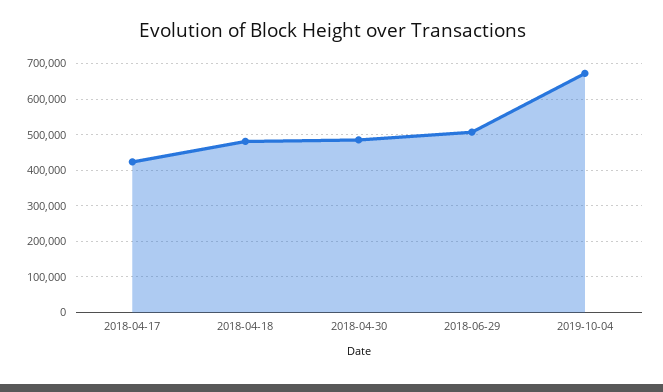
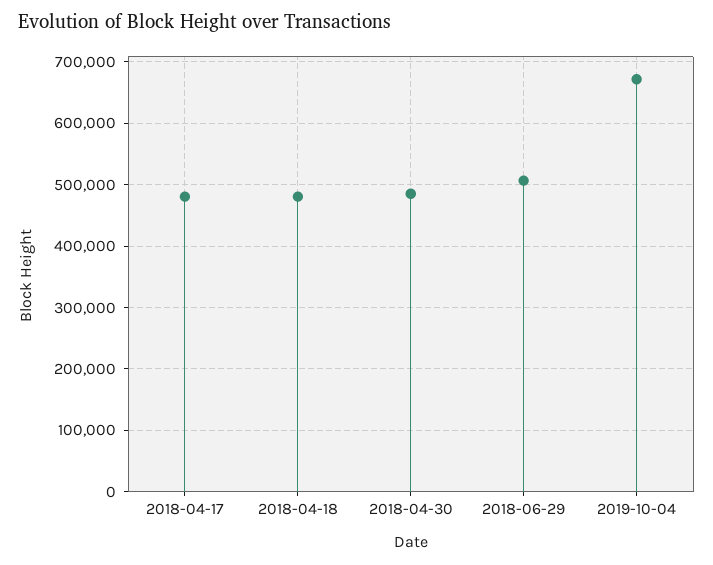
2018-04-17: 420000 -> 480000

